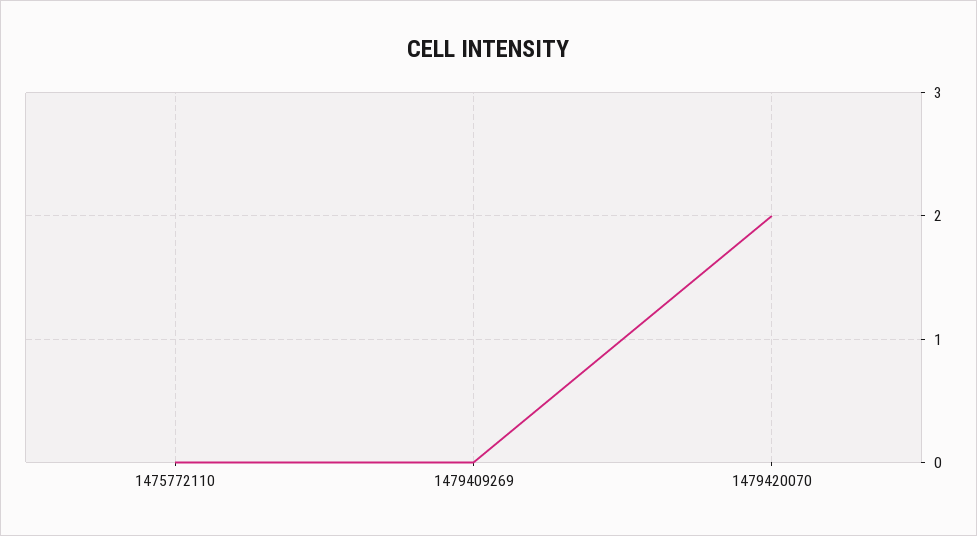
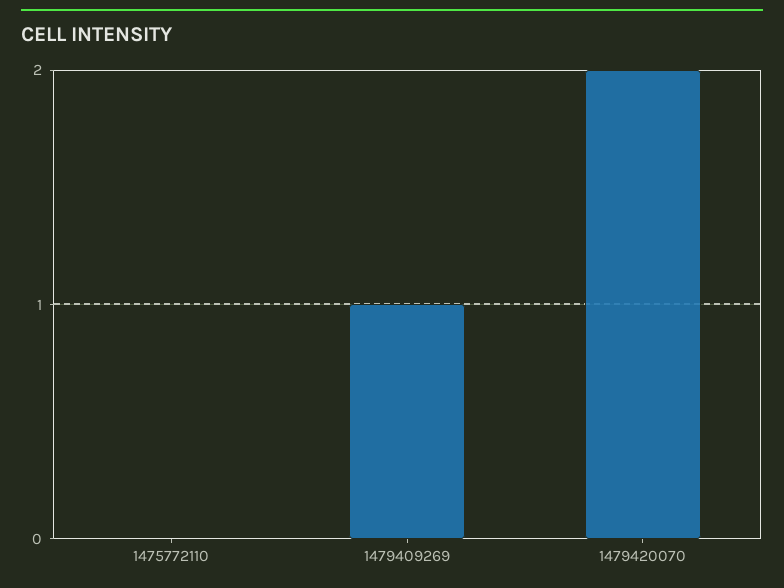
1479409269: 0 -> 1

